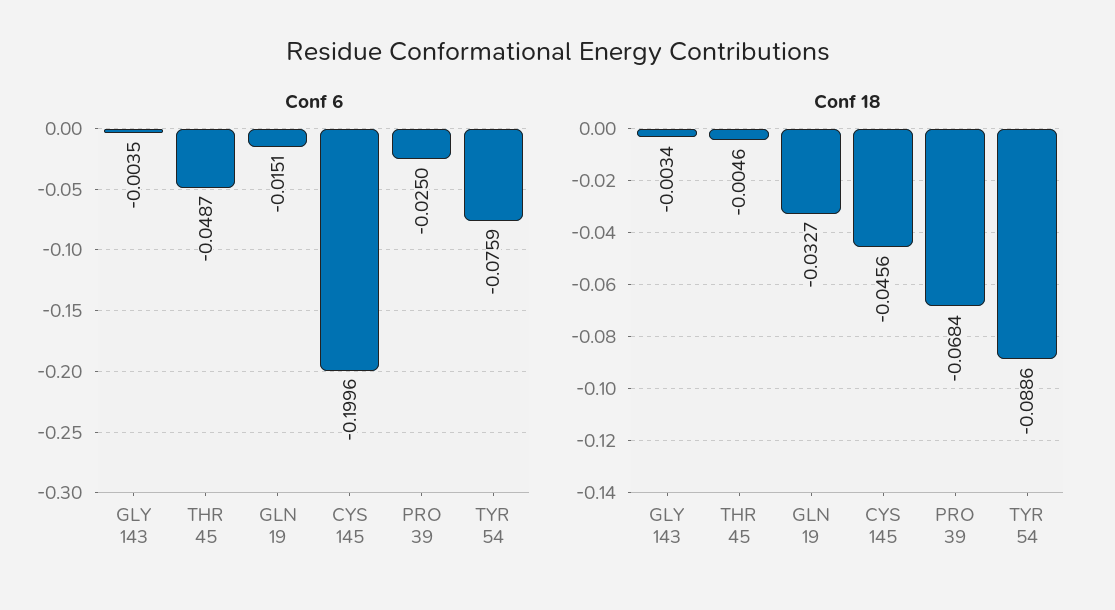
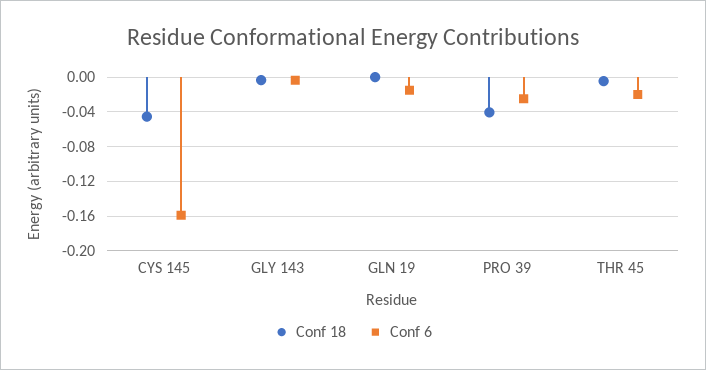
Conf 6, THR 45: -0.0487 -> -0.02
Conf 6, CYS 145: -0.1996 -> -0.16
Conf 6, TYR 54: -0.0759 -> none
Conf 18, GLN 19: -0.0327 -> 0
Conf 18, PRO 39: -0.0684 -> -0.04
Conf 18, TYR 54: -0.0886 -> none

